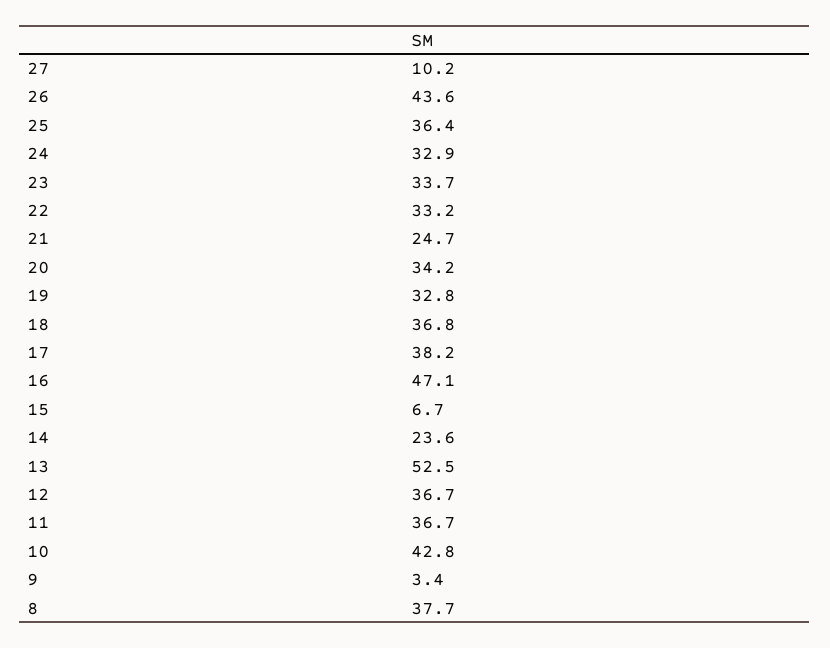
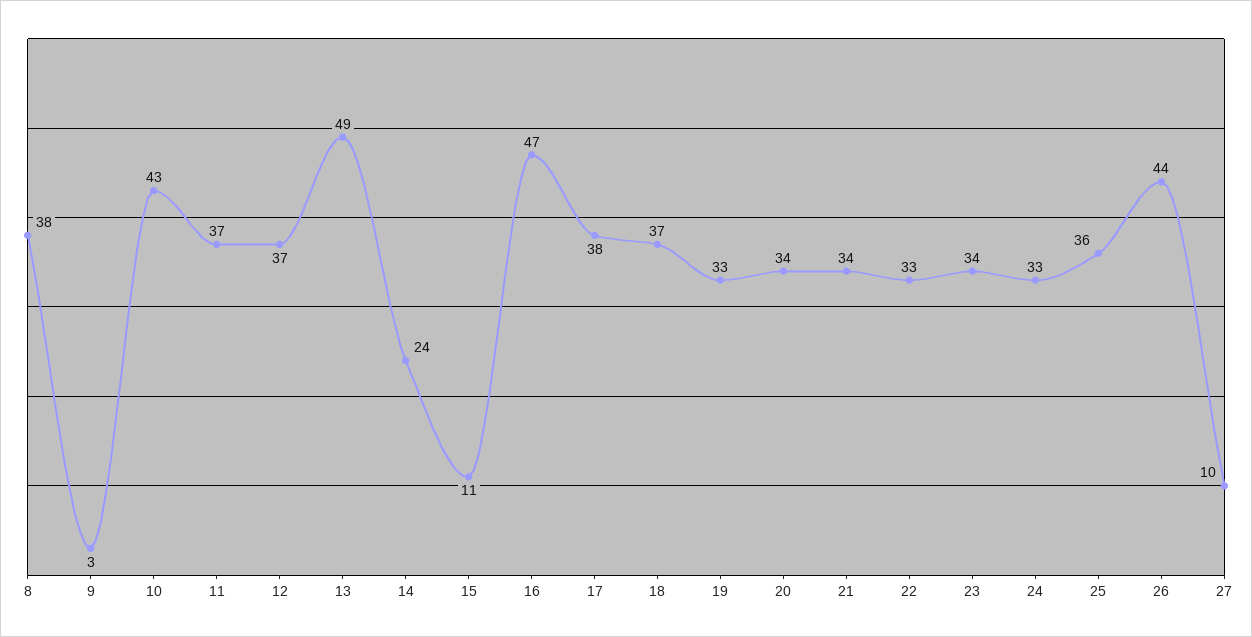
21: 24.7 -> 34
15: 6.7 -> 11
13: 52.5 -> 49

